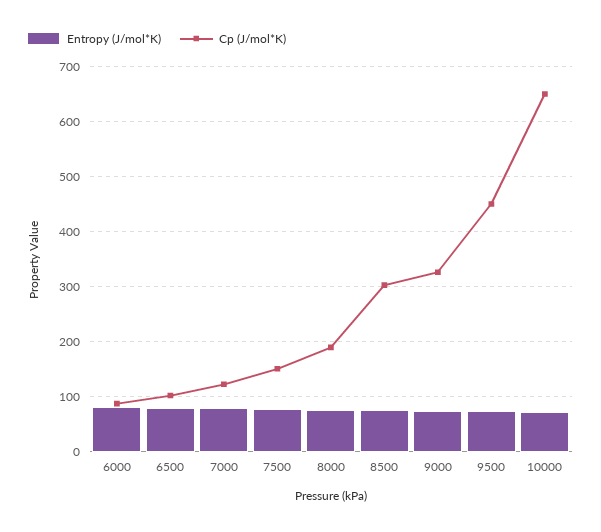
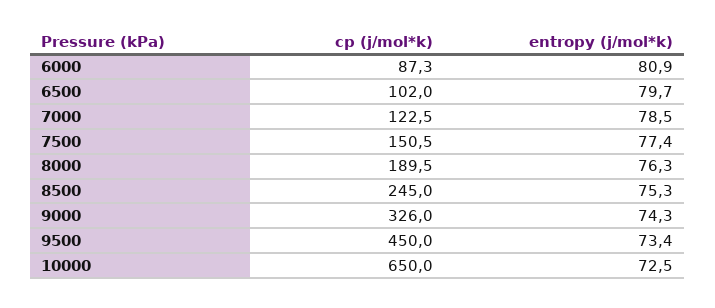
Cp (J/mol*K), 8500: 300 -> 245

